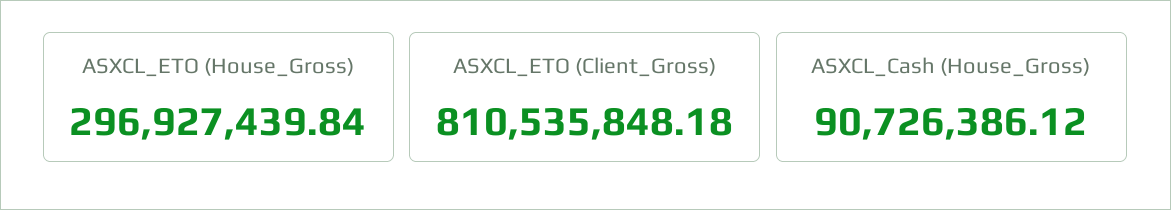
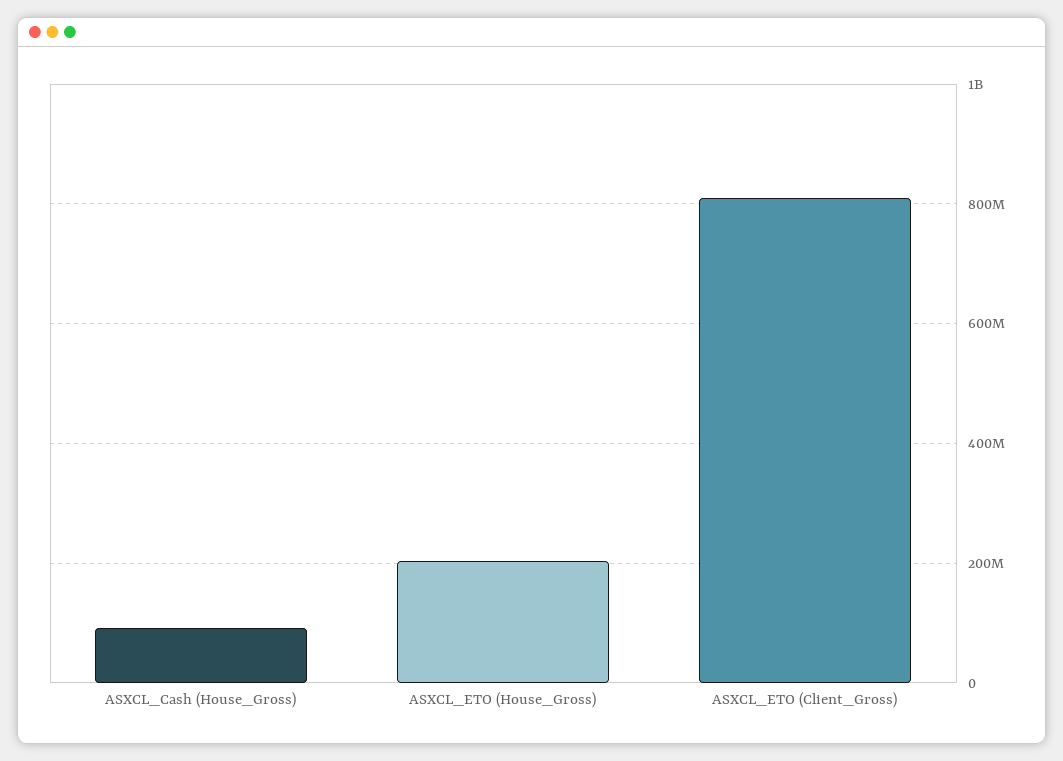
ASXCL_ETO (House_Gross): 296927439.84 -> 200000000

